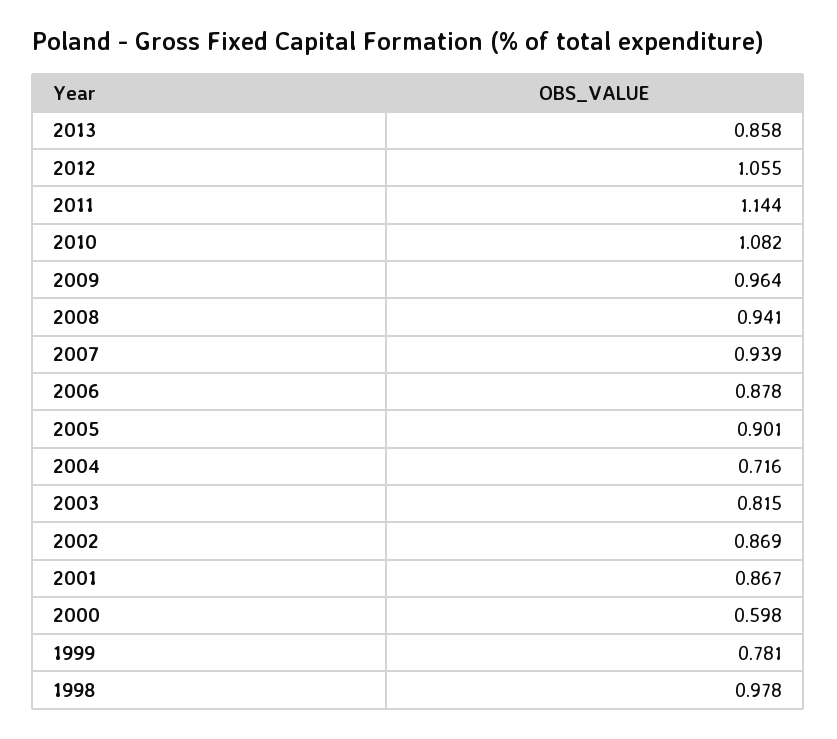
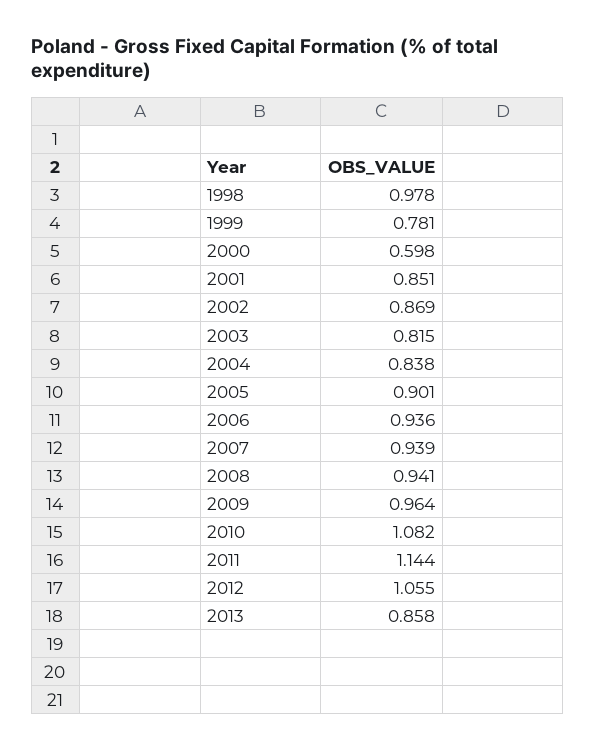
2006: 0.878 -> 0.936
2004: 0.716 -> 0.838
2001: 0.867 -> 0.851

